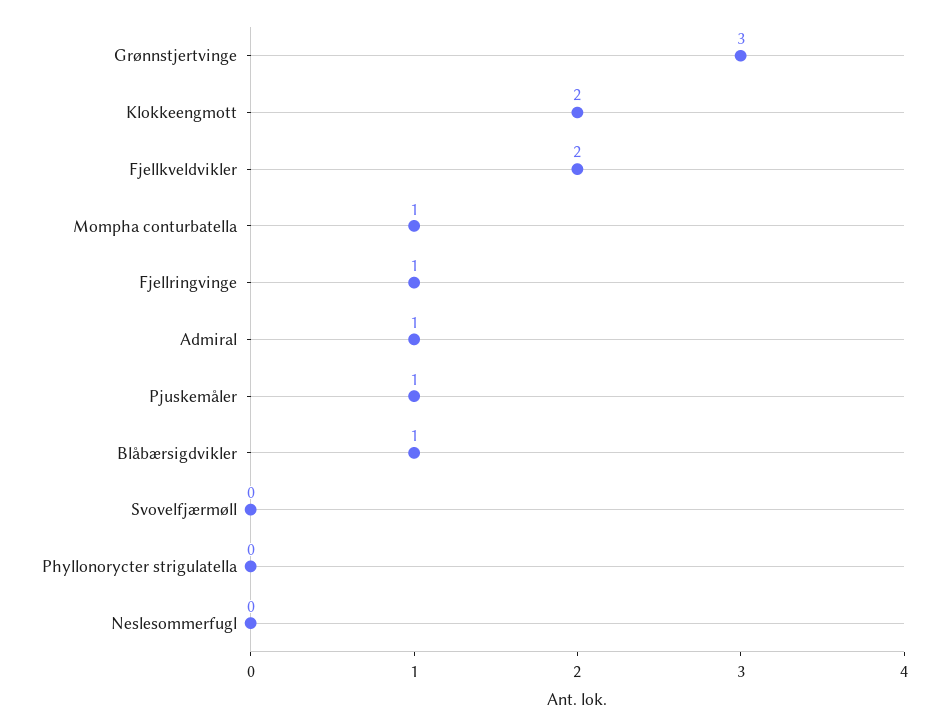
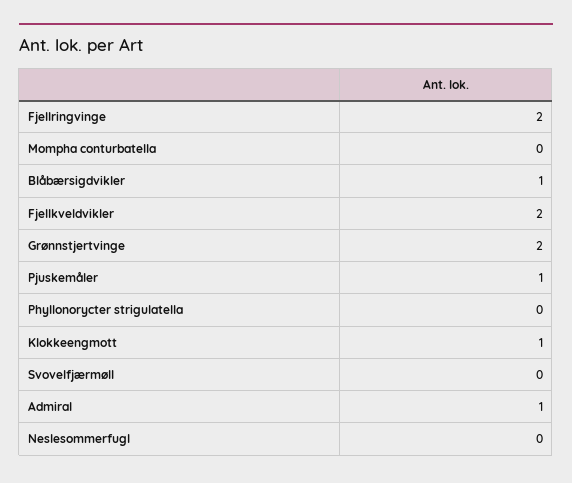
Grønnstjertvinge: 3 -> 2
Klokkeengmott: 2 -> 1
Mompha conturbatella: 1 -> 0
Fjellringvinge: 1 -> 2

